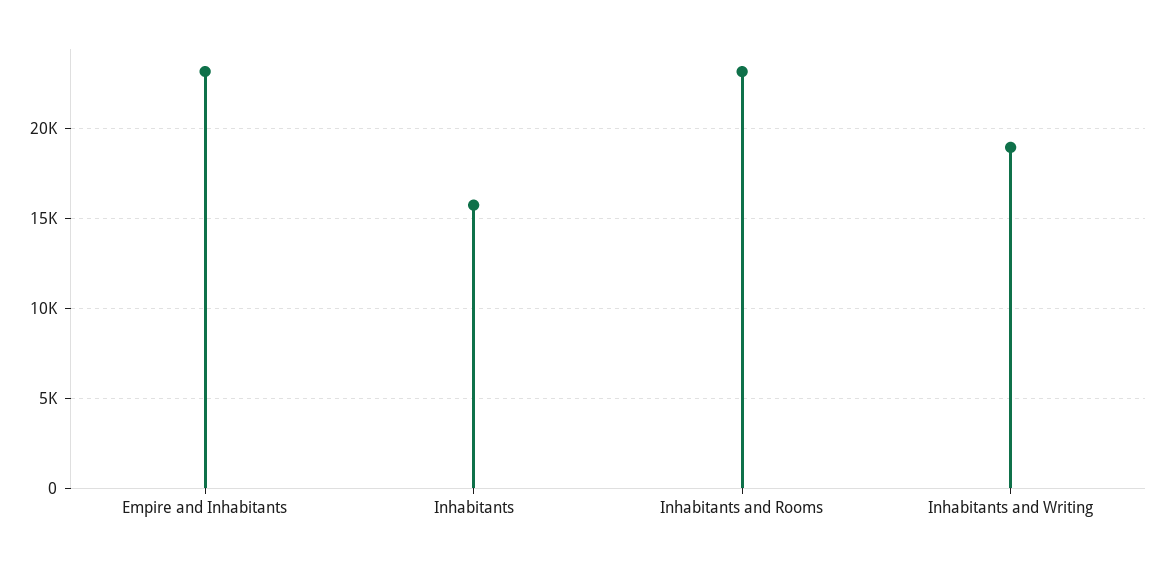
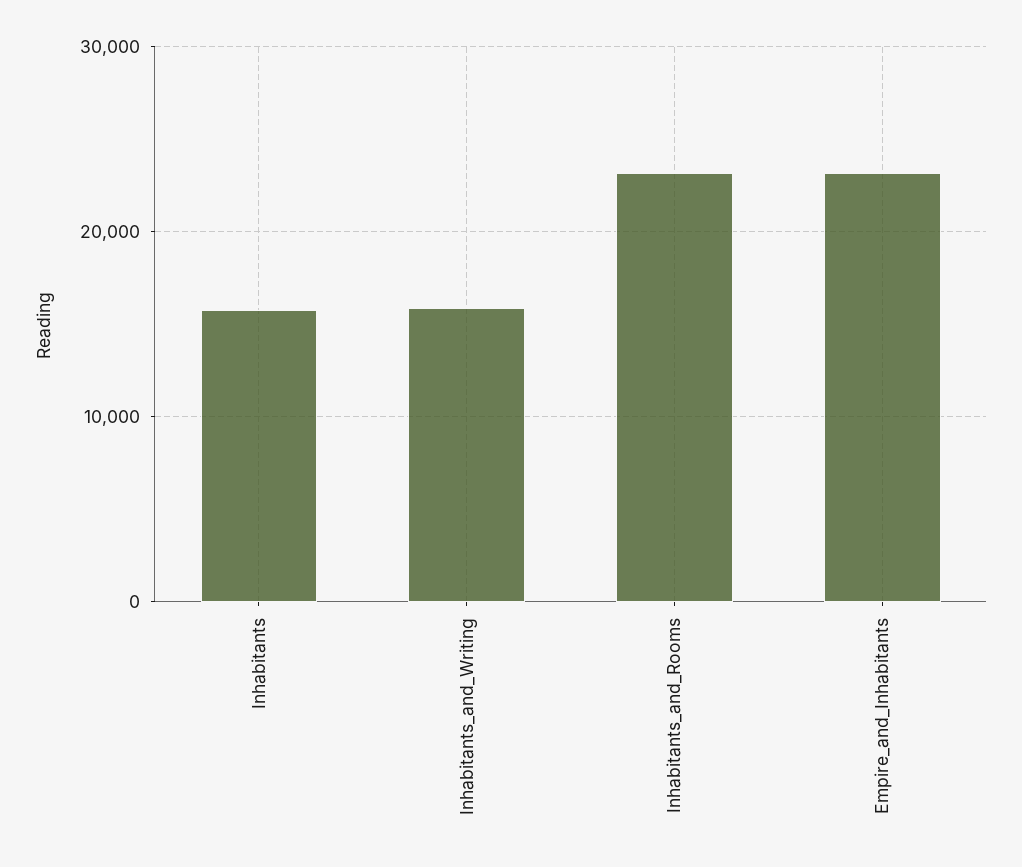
Inhabitants and Writing: 19000 -> 16000

